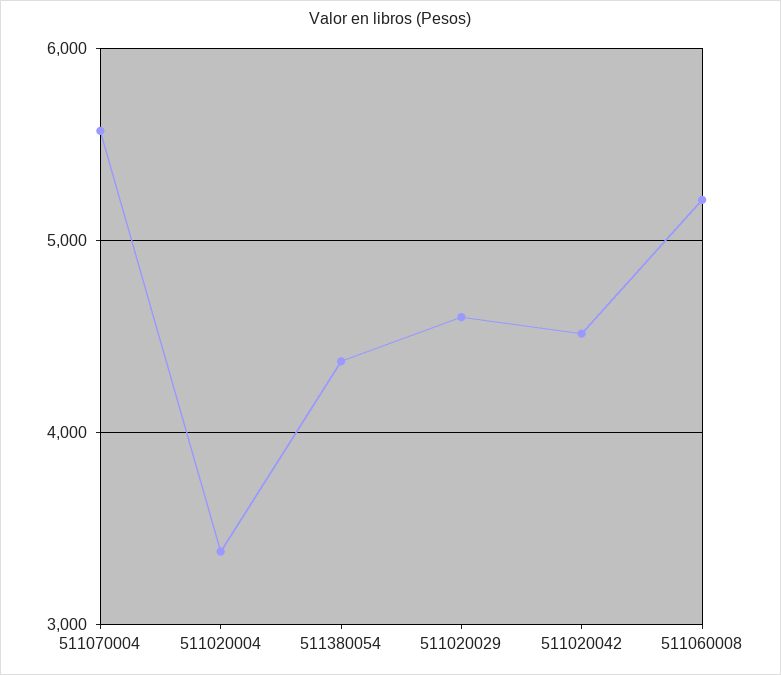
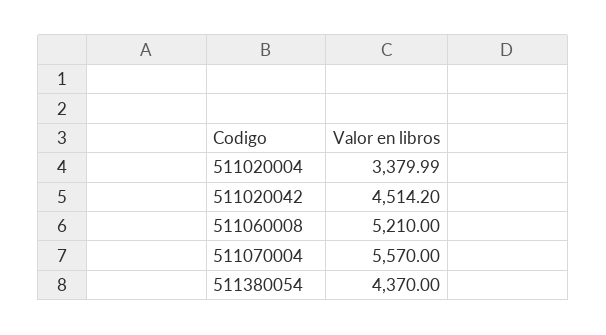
511020029: 4600 -> none

